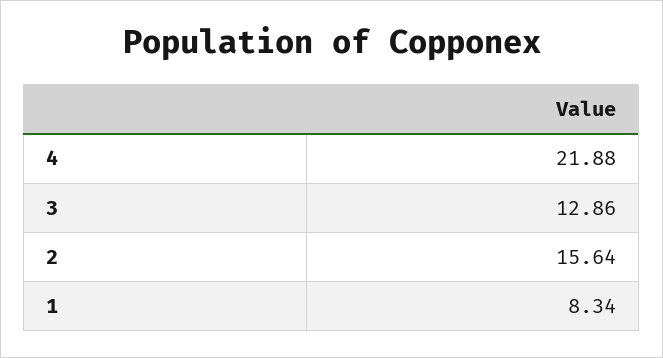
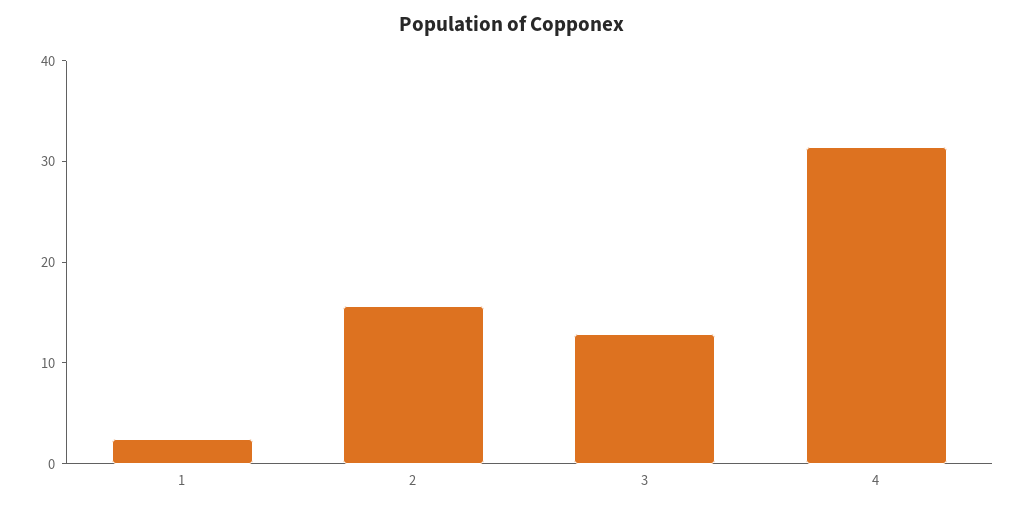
4: 21.88 -> 32
1: 8.34 -> 2

